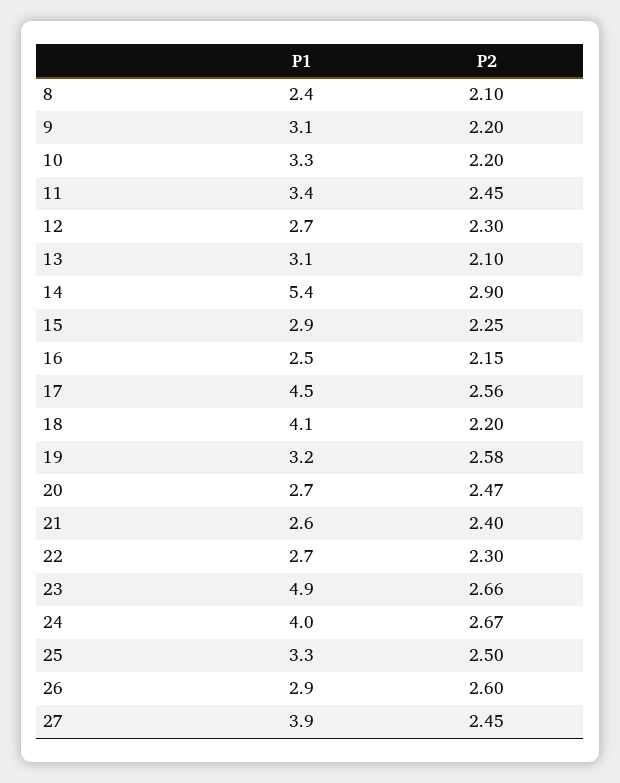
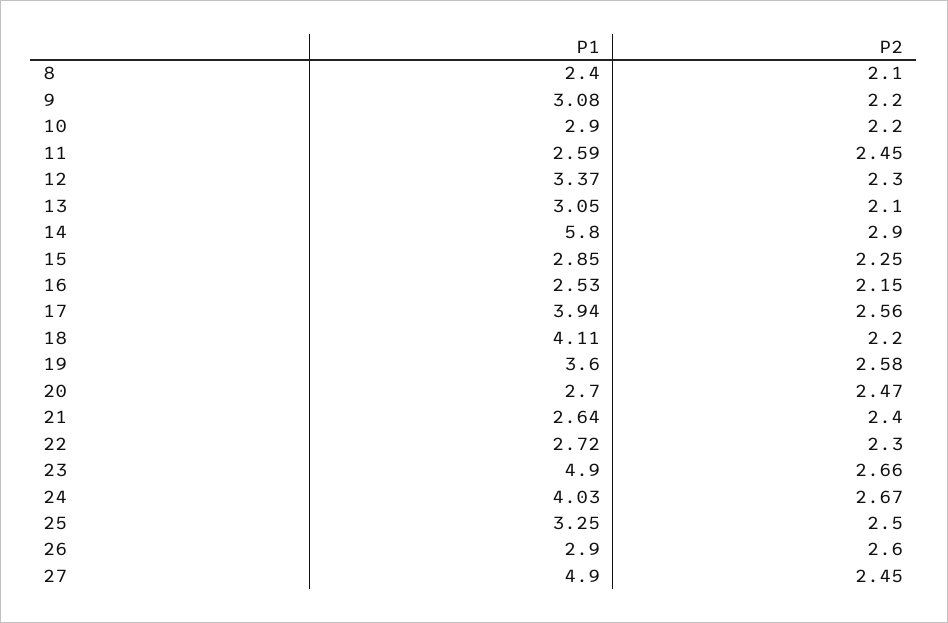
P1, 10: 3.3 -> 2.9
P1, 11: 3.4 -> 2.59
P1, 12: 2.7 -> 3.37
P1, 14: 5.4 -> 5.8
P1, 17: 4.5 -> 3.94
P1, 19: 3.2 -> 3.6
P1, 27: 3.9 -> 4.9

